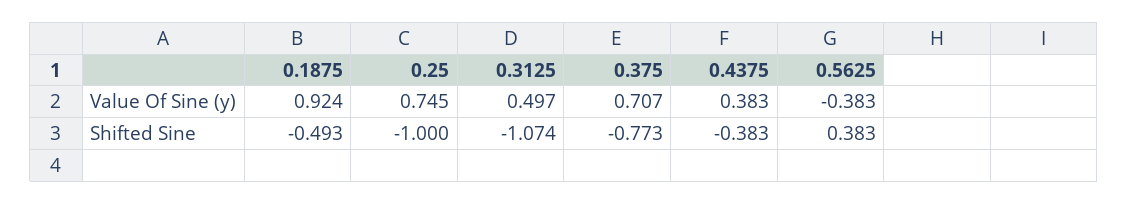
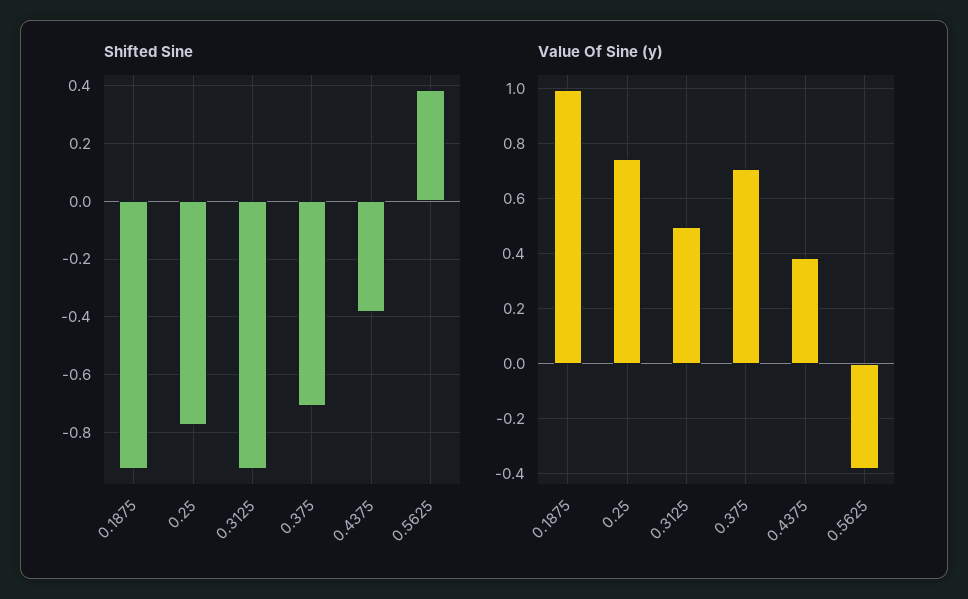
Value Of Sine (y), 0.1875: 0.924 -> 1
Shifted Sine, 0.1875: -0.493 -> -0.925
Shifted Sine, 0.25: -1 -> -0.775
Shifted Sine, 0.3125: -1.074 -> -0.925
Shifted Sine, 0.375: -0.773 -> -0.7

